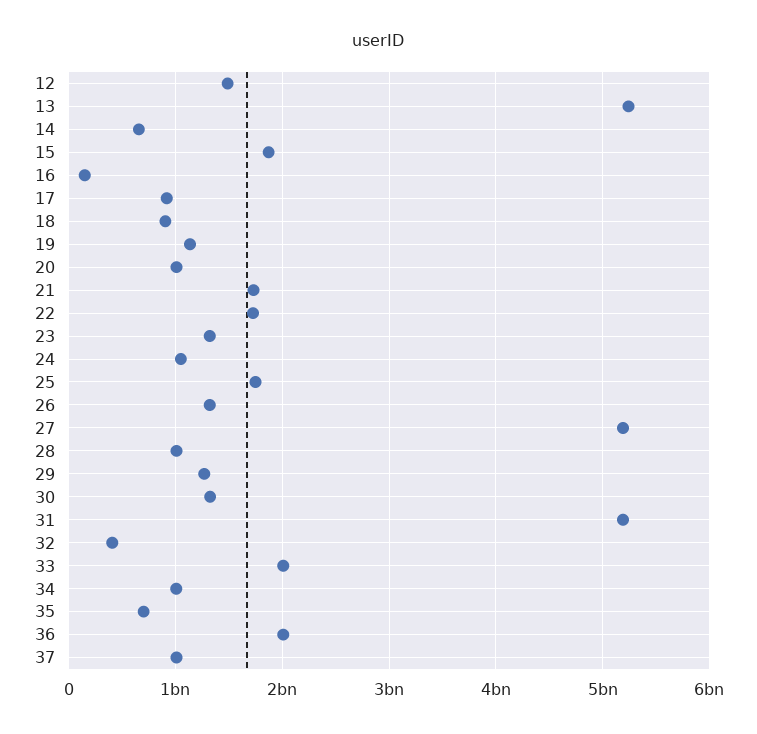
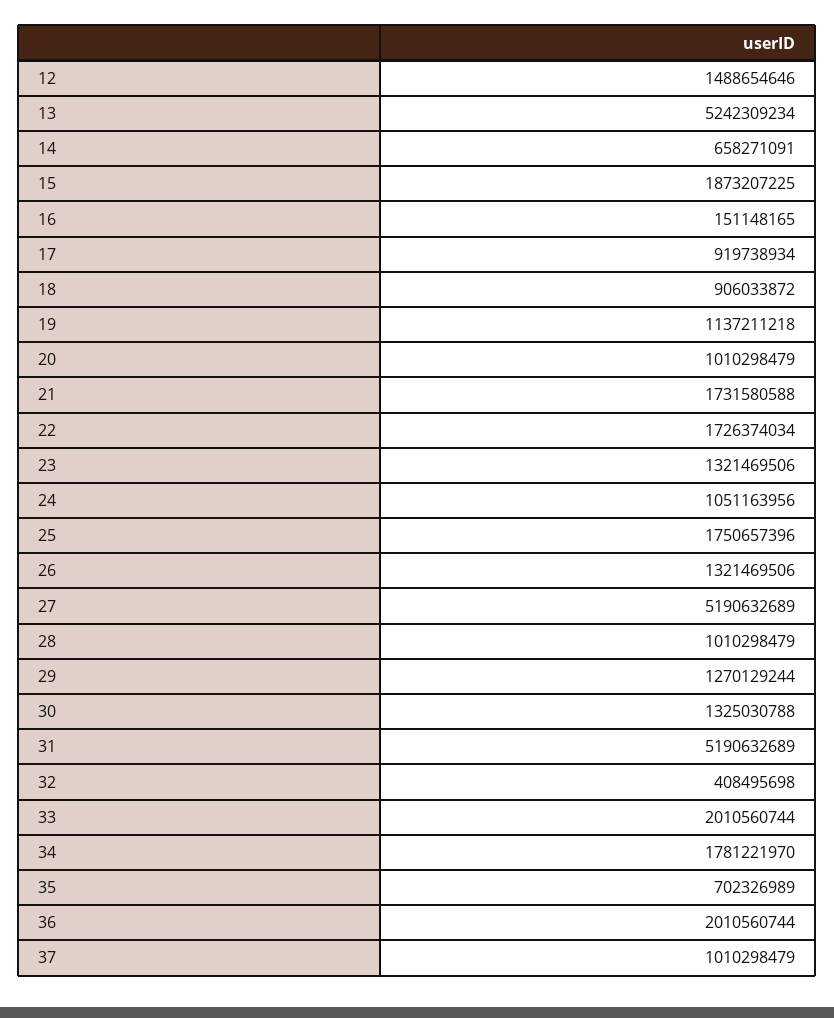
34: 1000000000 -> 1781221970

